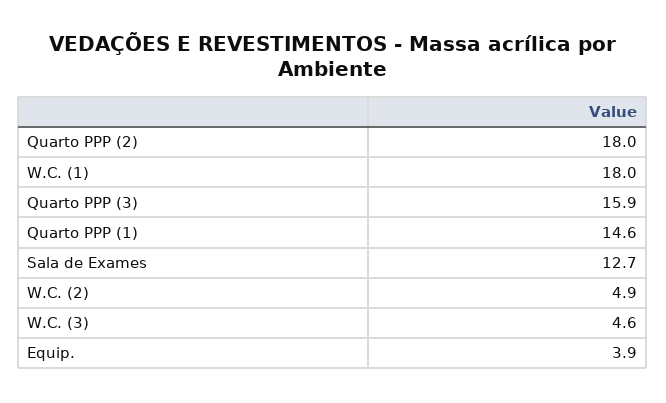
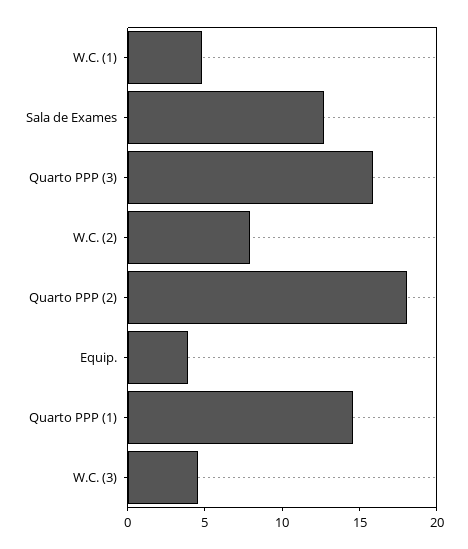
W.C. (1): 18 -> 5
W.C. (2): 4.9 -> 8

